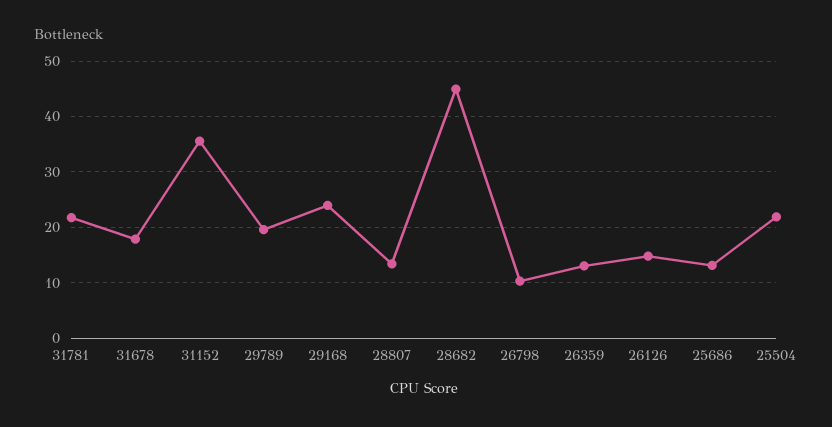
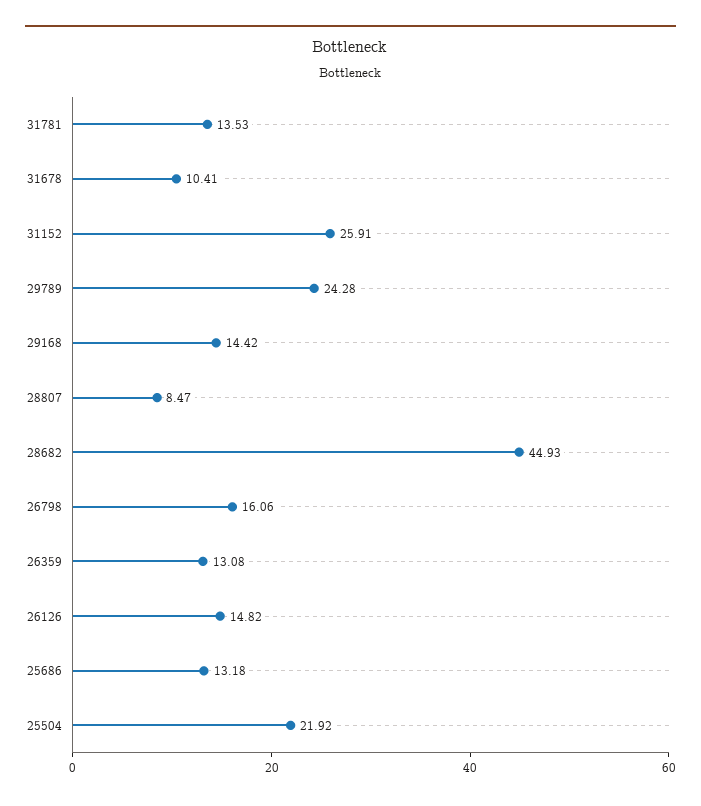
31781: 22 -> 13.53
31678: 18 -> 10.41
31152: 36 -> 25.91
29789: 20 -> 24.28
29168: 24 -> 14.42
28807: 14 -> 8.47
26798: 10 -> 16.06

